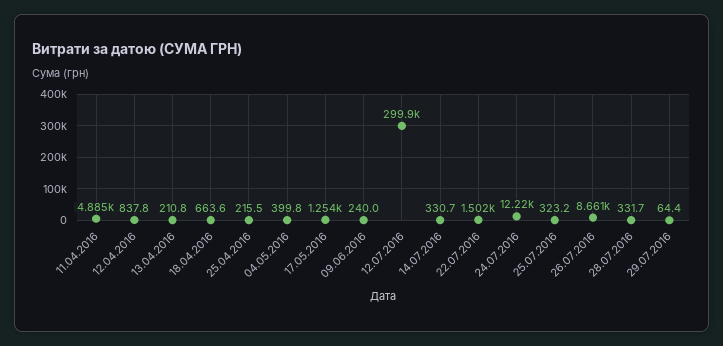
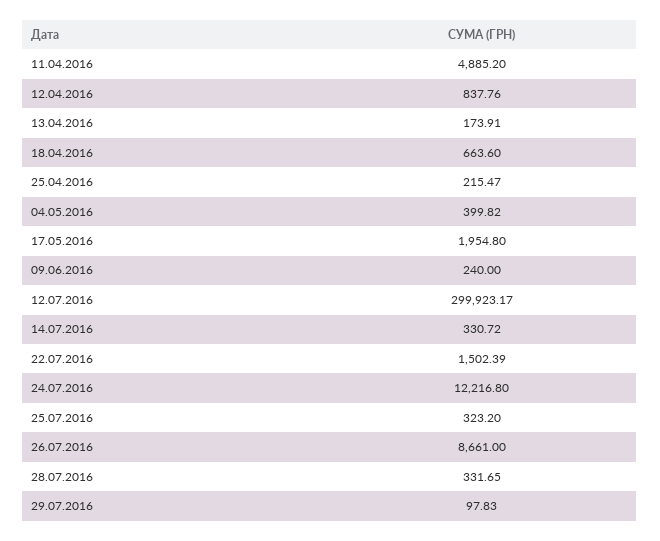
13.04.2016: 210.8 -> 173.91
17.05.2016: 1254 -> 1954.8
29.07.2016: 64.4 -> 97.83

